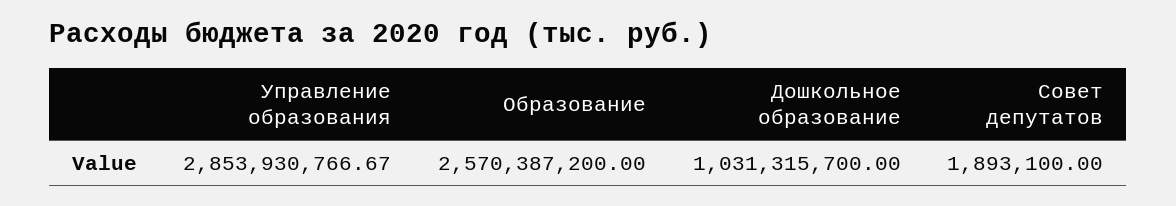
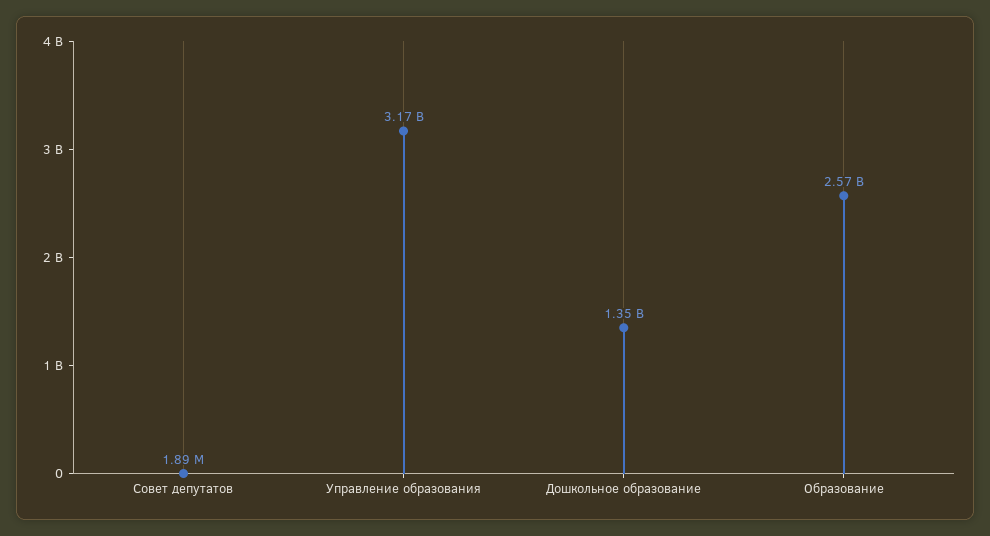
Управление образования: 2853930766.67 -> 3170000000
Дошкольное образование: 1031315700 -> 1350000000

